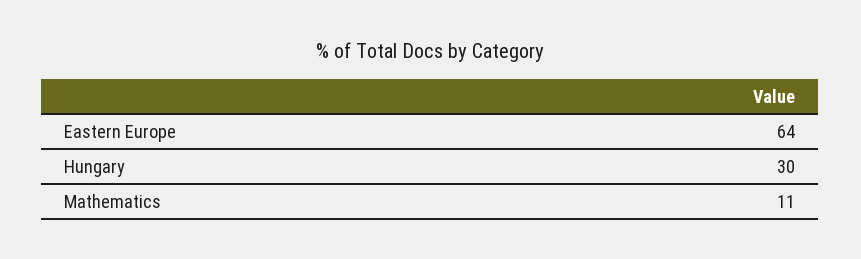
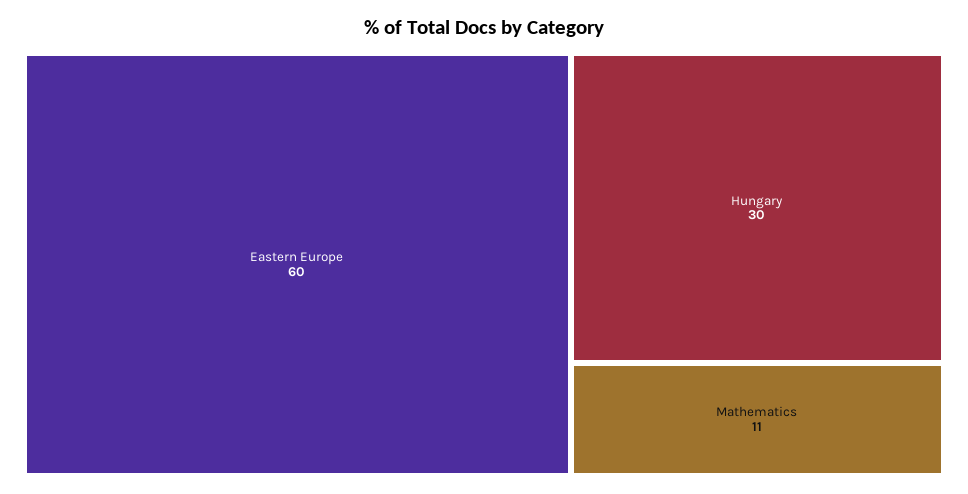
Eastern Europe: 64 -> 60

